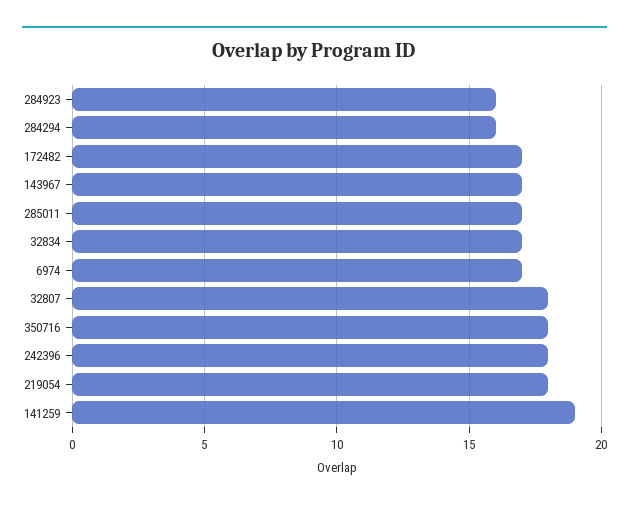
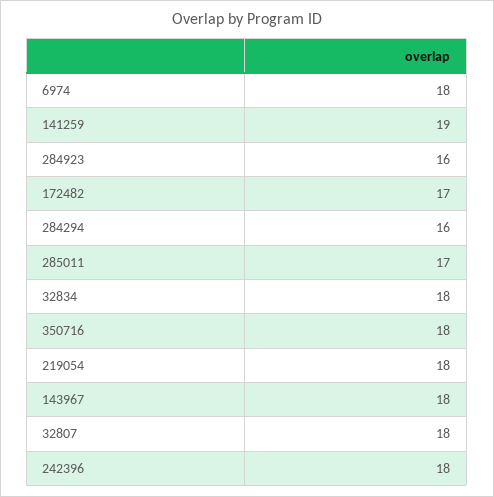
143967: 17 -> 18
32834: 17 -> 18
6974: 17 -> 18

